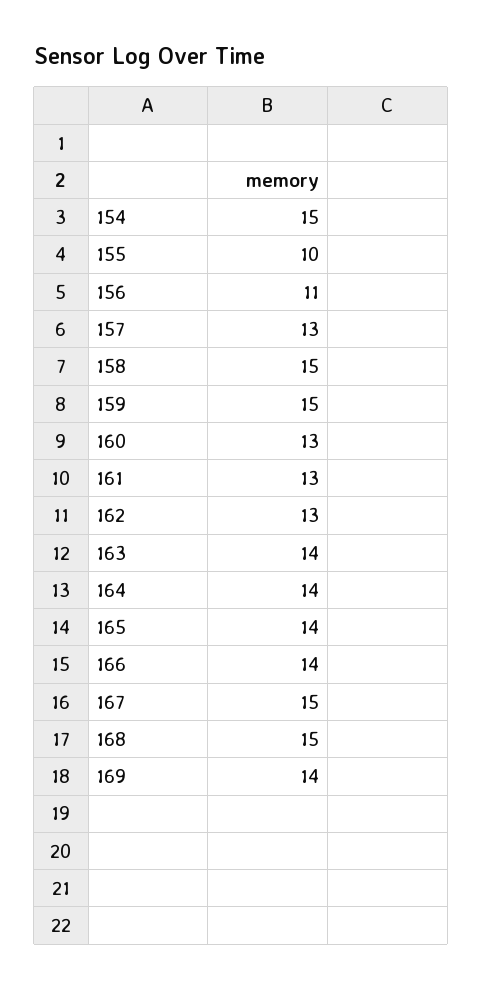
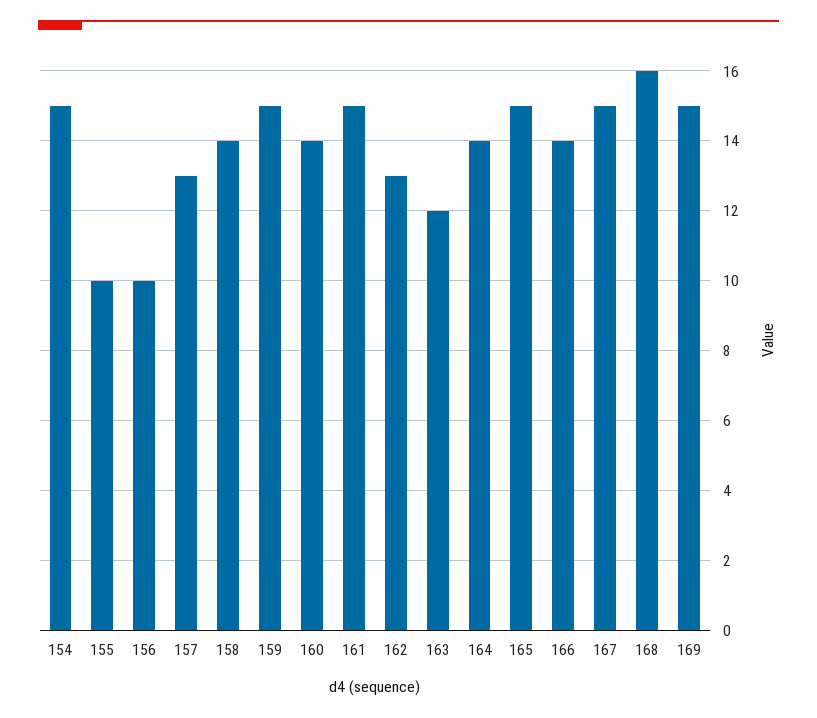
156: 11 -> 10
158: 15 -> 14
160: 13 -> 14
161: 13 -> 15
163: 14 -> 12
165: 14 -> 15
168: 15 -> 16
169: 14 -> 15

